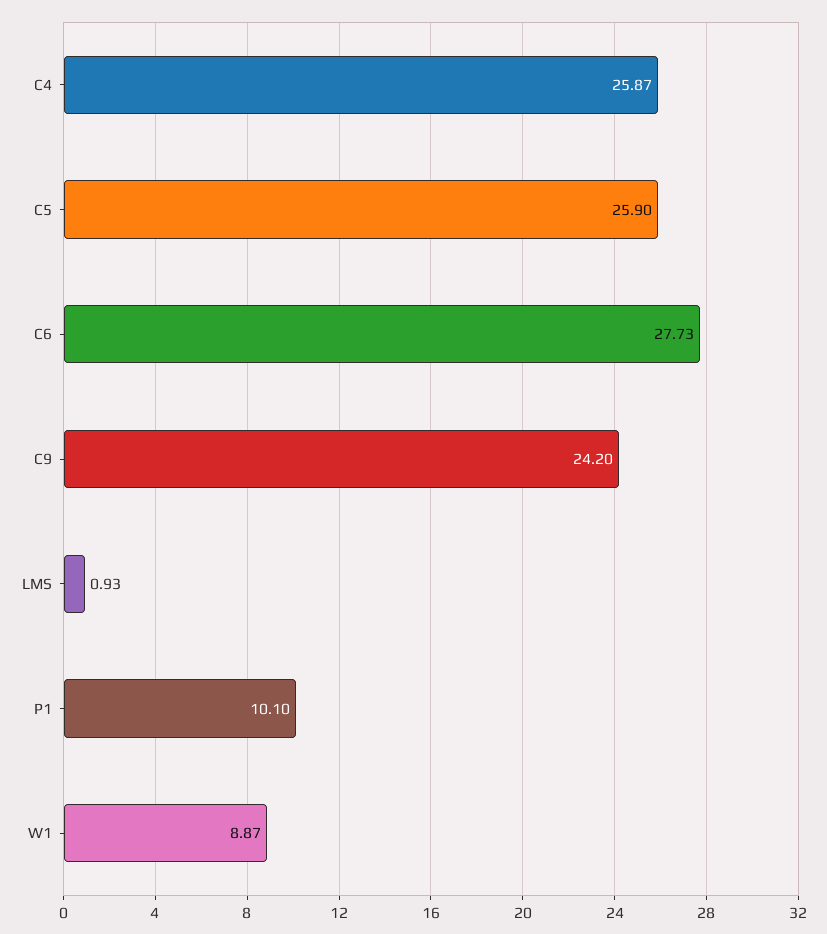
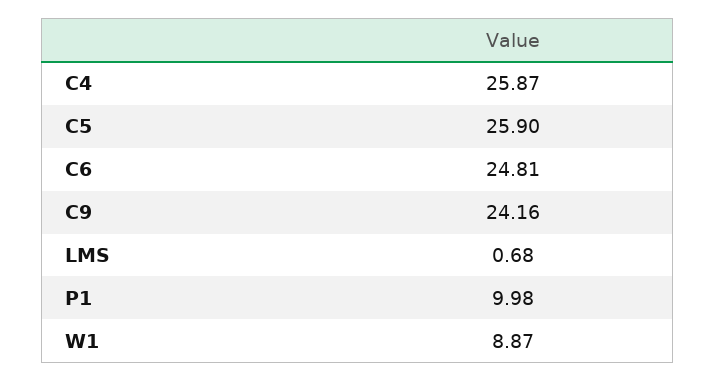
C6: 27.73 -> 24.81
C9: 24.2 -> 24.16
LMS: 0.93 -> 0.68
P1: 10.1 -> 9.98

